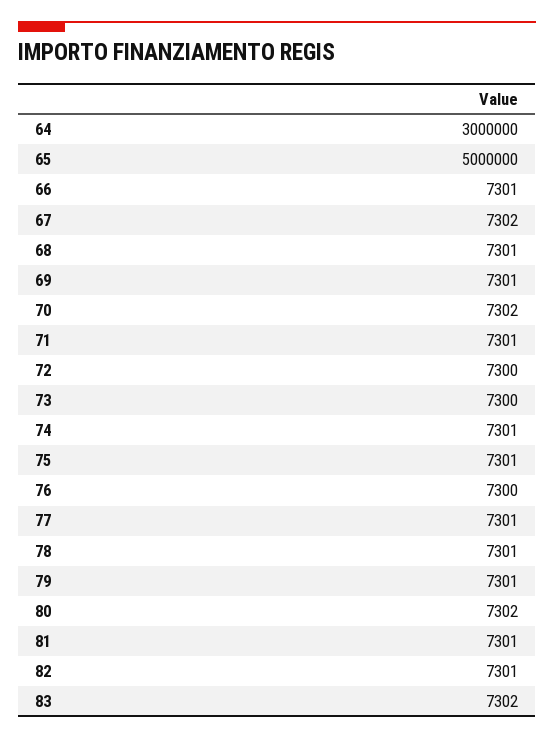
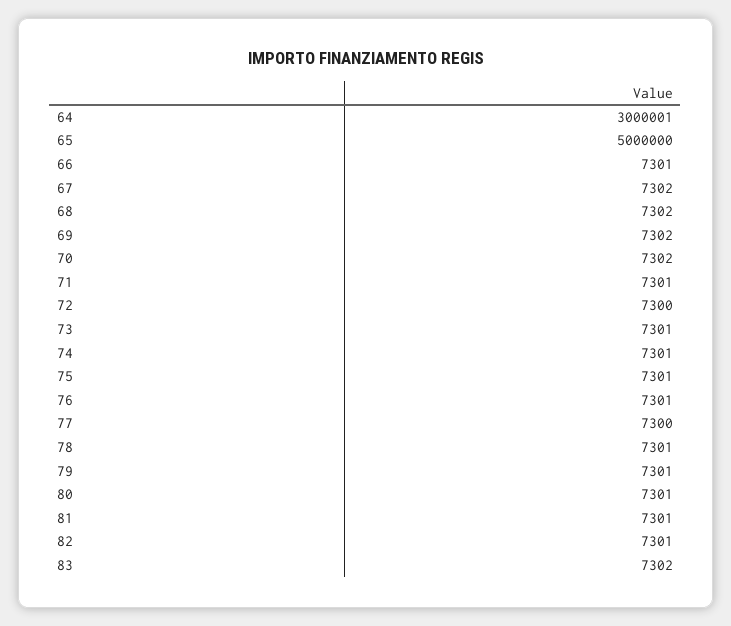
64: 3000000 -> 3000001
68: 7301 -> 7302
69: 7301 -> 7302
73: 7300 -> 7301
76: 7300 -> 7301
77: 7301 -> 7300
80: 7302 -> 7301

